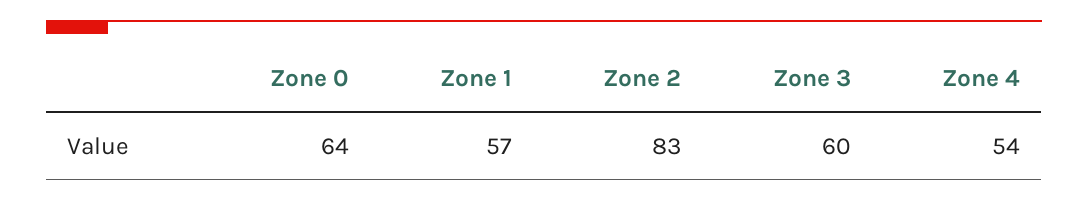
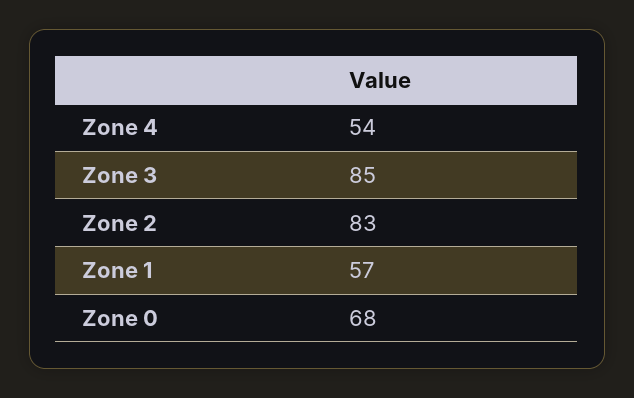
Zone 0: 64 -> 68
Zone 3: 60 -> 85

